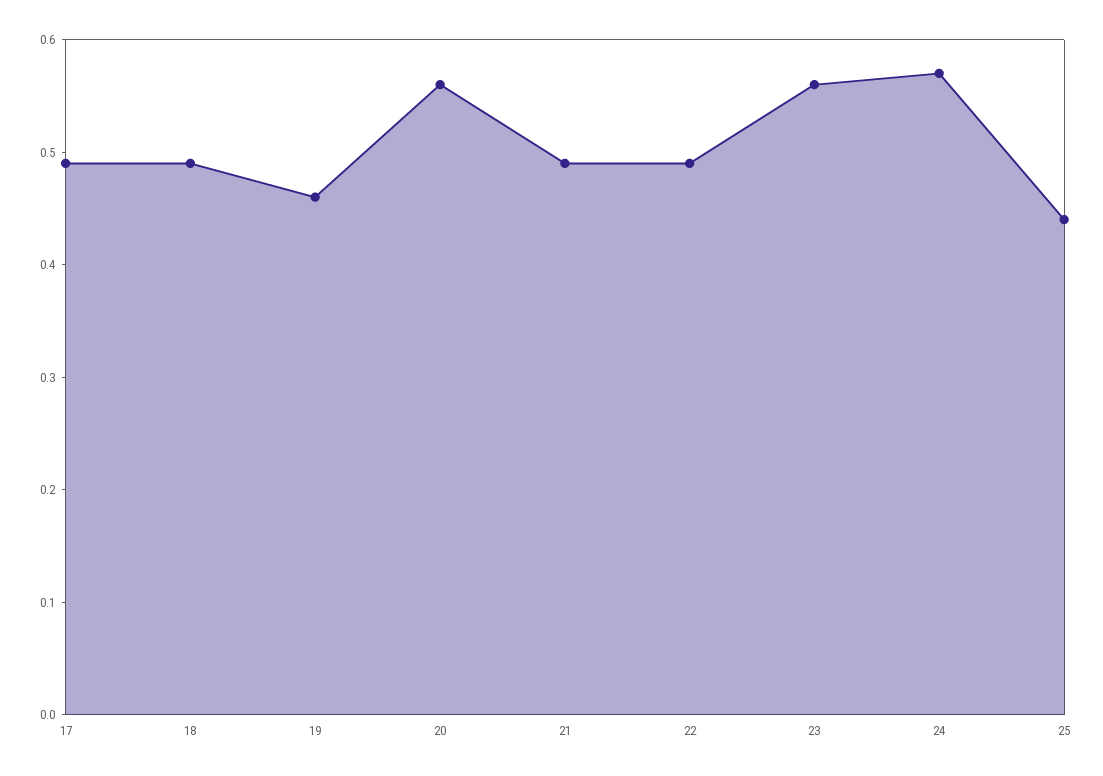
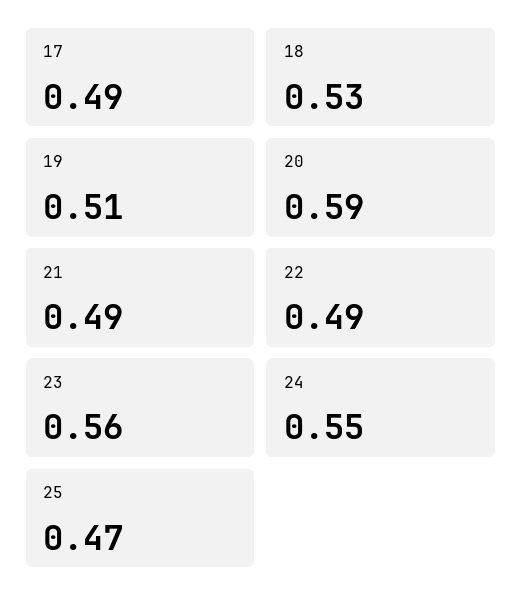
18: 0.49 -> 0.53
19: 0.46 -> 0.51
20: 0.56 -> 0.59
24: 0.57 -> 0.55
25: 0.44 -> 0.47

